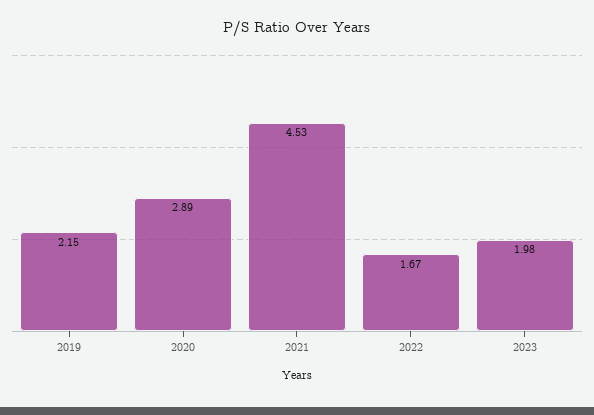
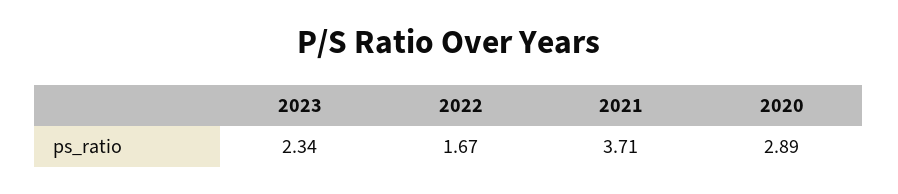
2019: 2.15 -> none
2021: 4.53 -> 3.71
2023: 1.98 -> 2.34

